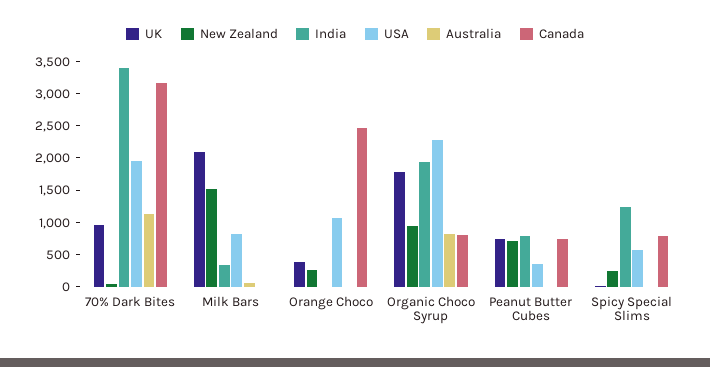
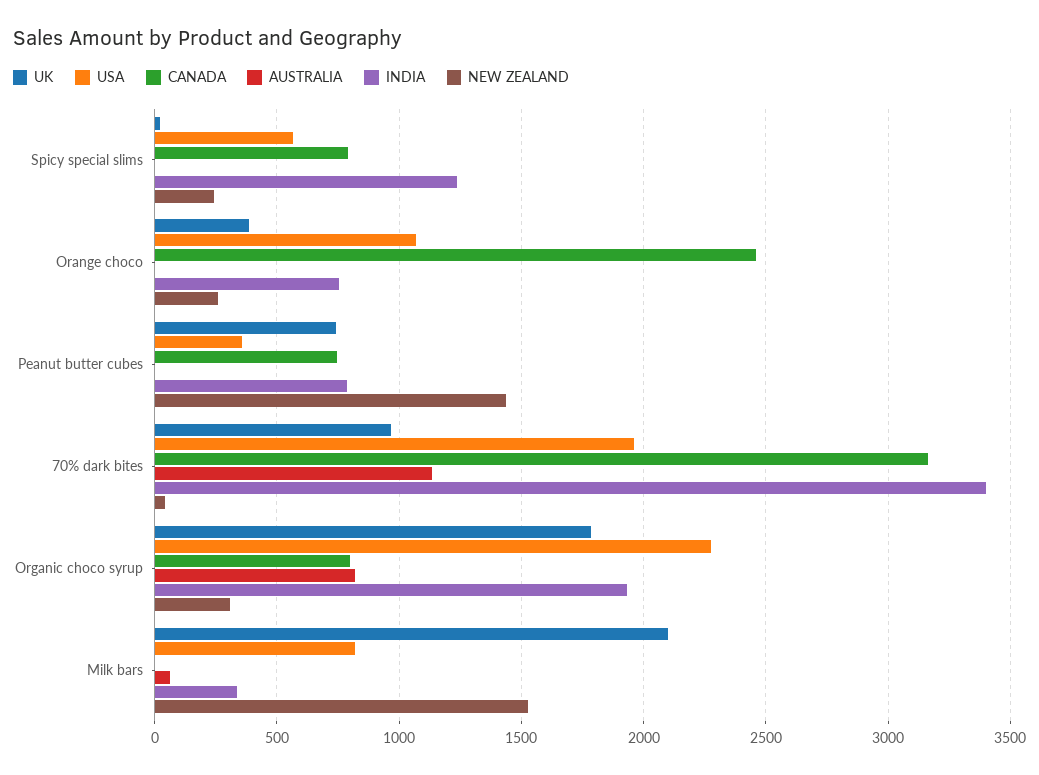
India, Orange Choco: 0 -> 750
New Zealand, Organic Choco Syrup: 1000 -> 300
New Zealand, Peanut Butter Cubes: 750 -> 1450

